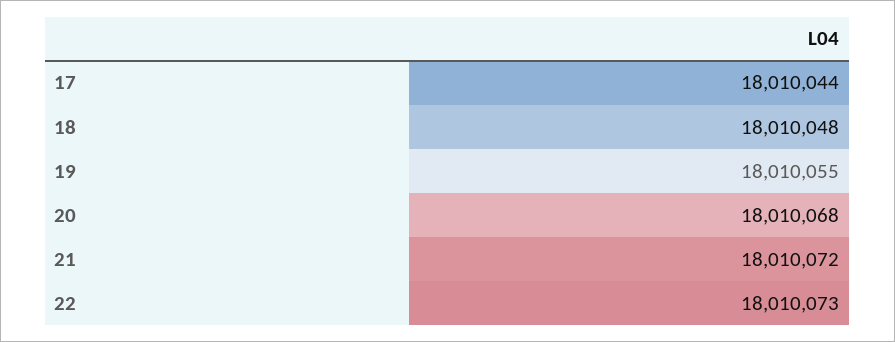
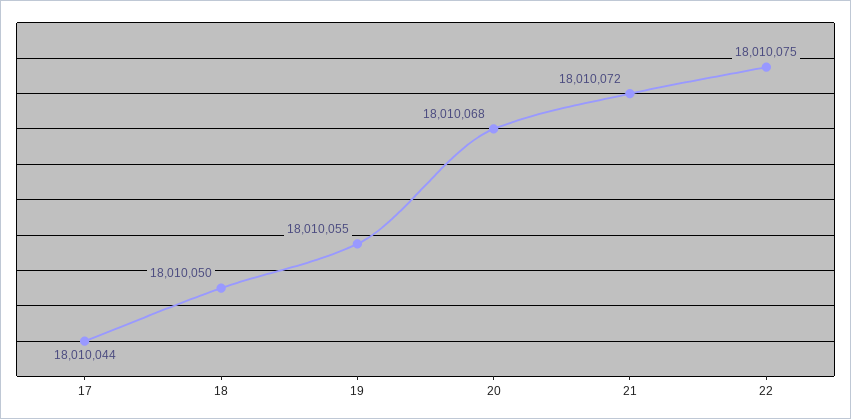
18: 18010048 -> 18010050
22: 18010073 -> 18010075

